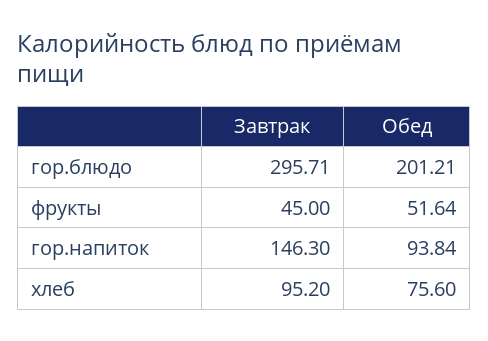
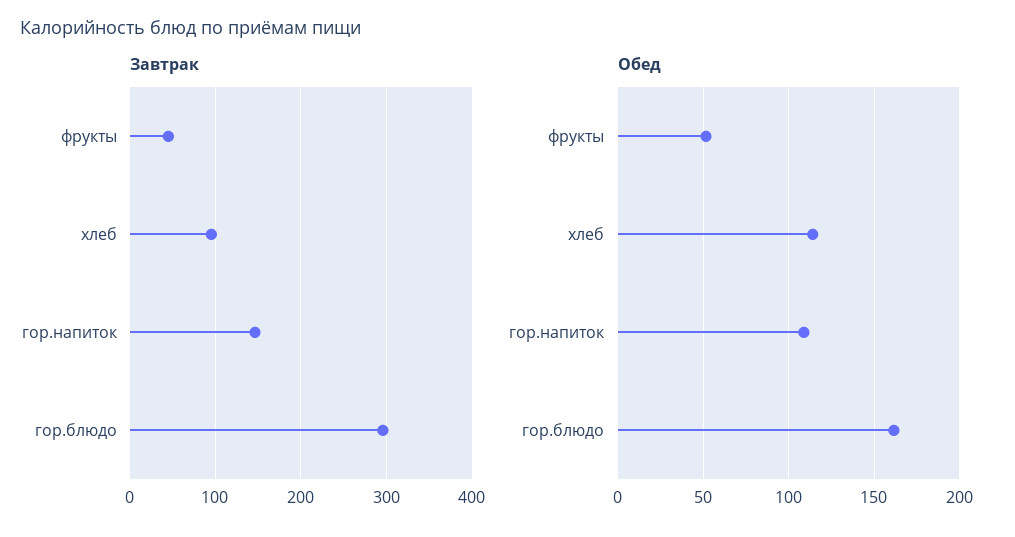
Обед, гор.блюдо: 201.21 -> 160
Обед, гор.напиток: 93.84 -> 110
Обед, хлеб: 75.6 -> 115

